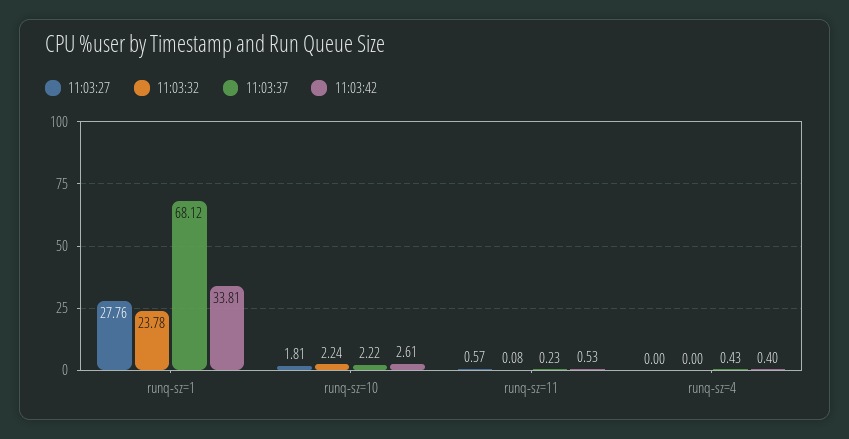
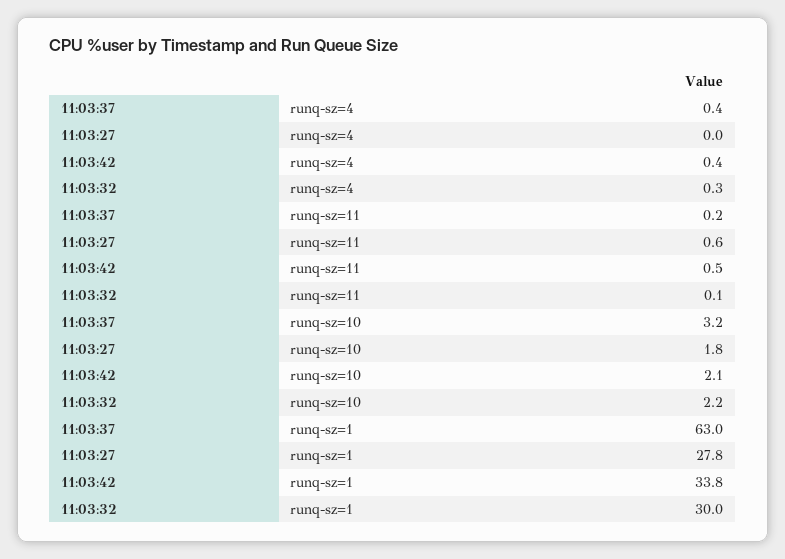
11:03:32, runq-sz=1: 23.78 -> 30
11:03:37, runq-sz=1: 68.12 -> 63
11:03:37, runq-sz=10: 2.22 -> 3.2
11:03:42, runq-sz=10: 2.61 -> 2.1
11:03:32, runq-sz=4: 0 -> 0.3

